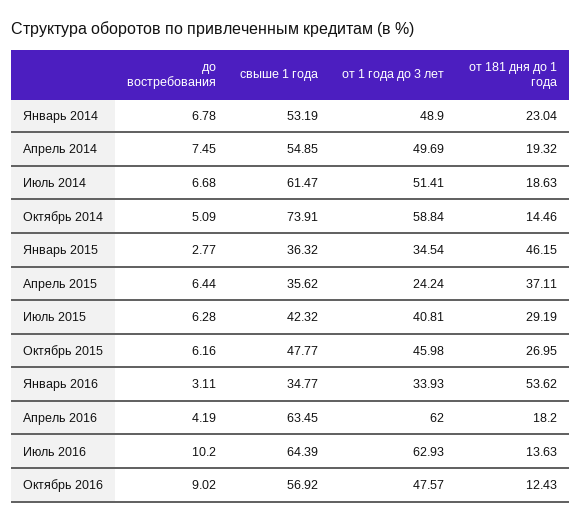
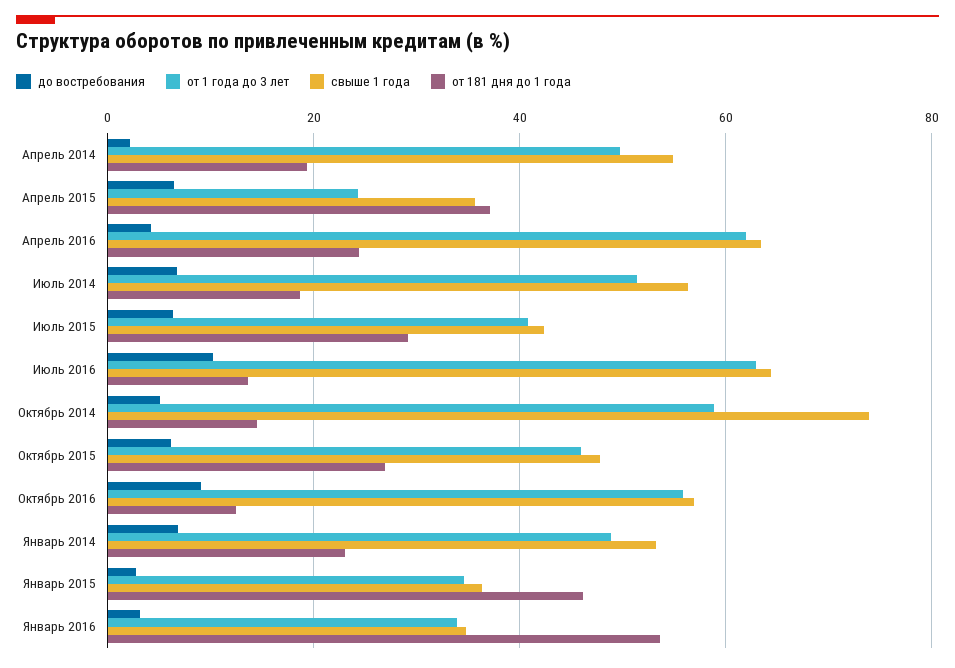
до востребования, Апрель 2014: 7.45 -> 2
свыше 1 года, Июль 2014: 61.47 -> 56
от 181 дня до 1 года, Апрель 2016: 18.2 -> 24
от 1 года до 3 лет, Октябрь 2016: 47.57 -> 56

